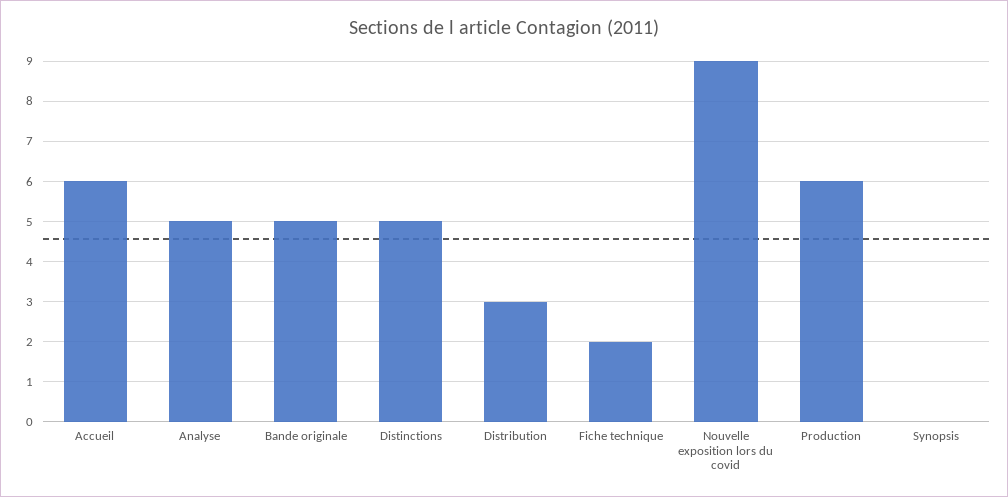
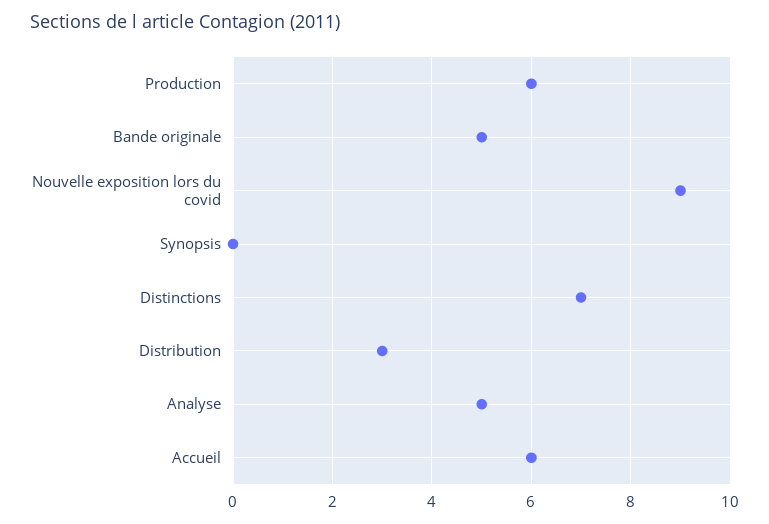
Distinctions: 5 -> 7
Fiche technique: 2 -> none

